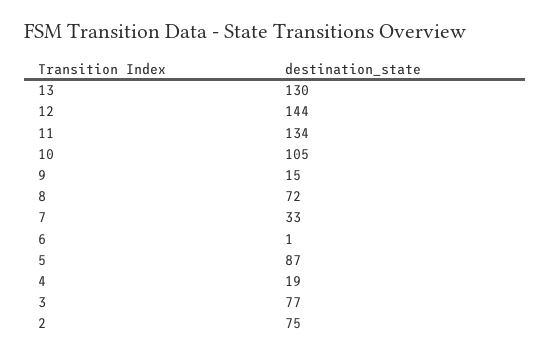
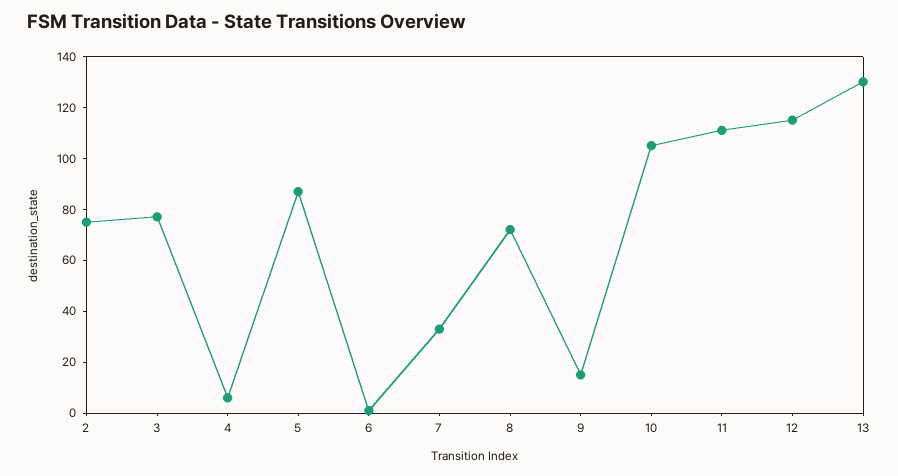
12: 144 -> 115
11: 134 -> 110
4: 19 -> 5

